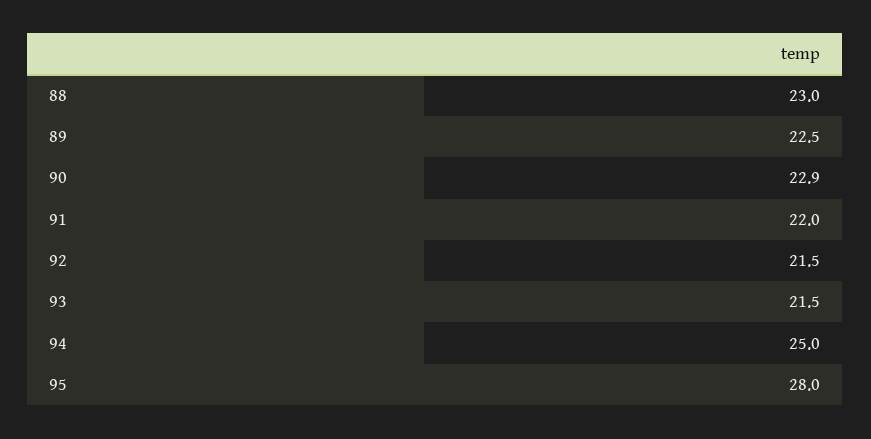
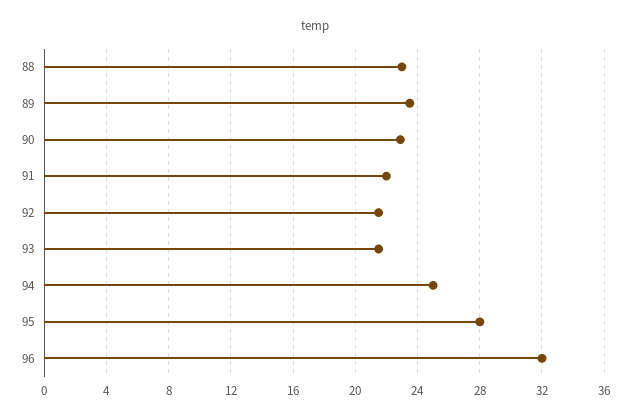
89: 22.5 -> 23.5
96: none -> 32

